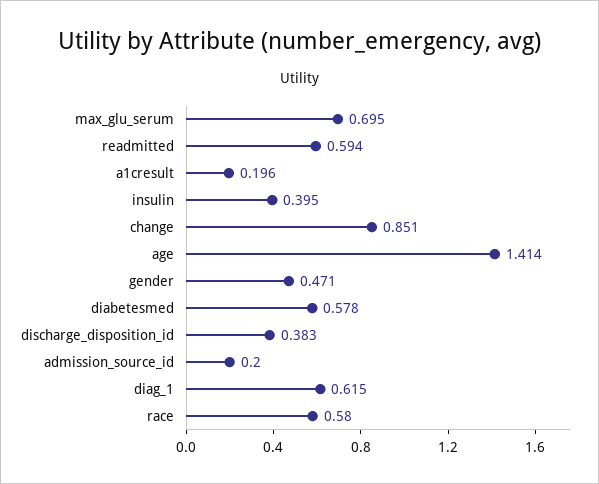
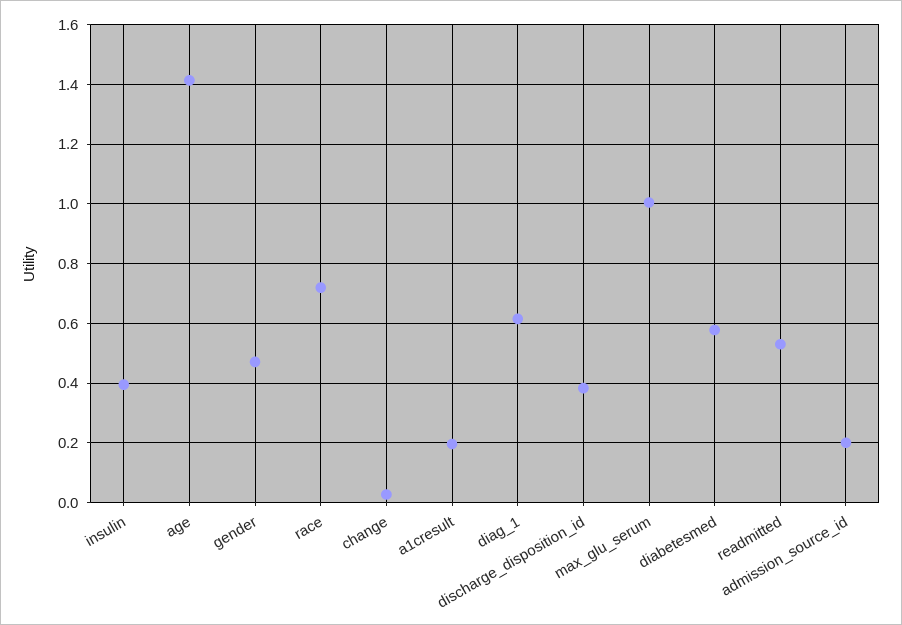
max_glu_serum: 0.695 -> 1
readmitted: 0.594 -> 0.525
change: 0.851 -> 0.025
race: 0.58 -> 0.725

